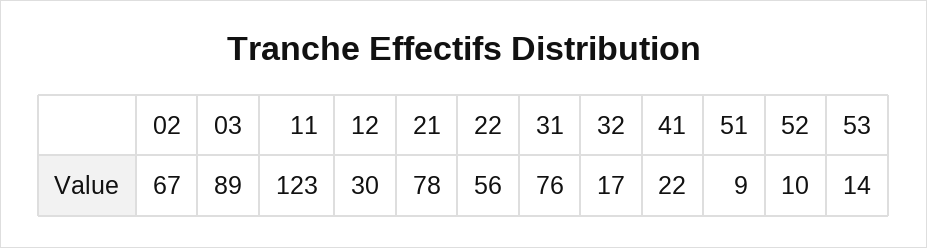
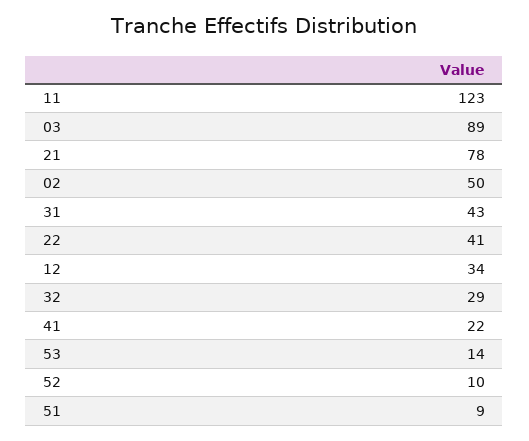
02: 67 -> 50
12: 30 -> 34
22: 56 -> 41
31: 76 -> 43
32: 17 -> 29

